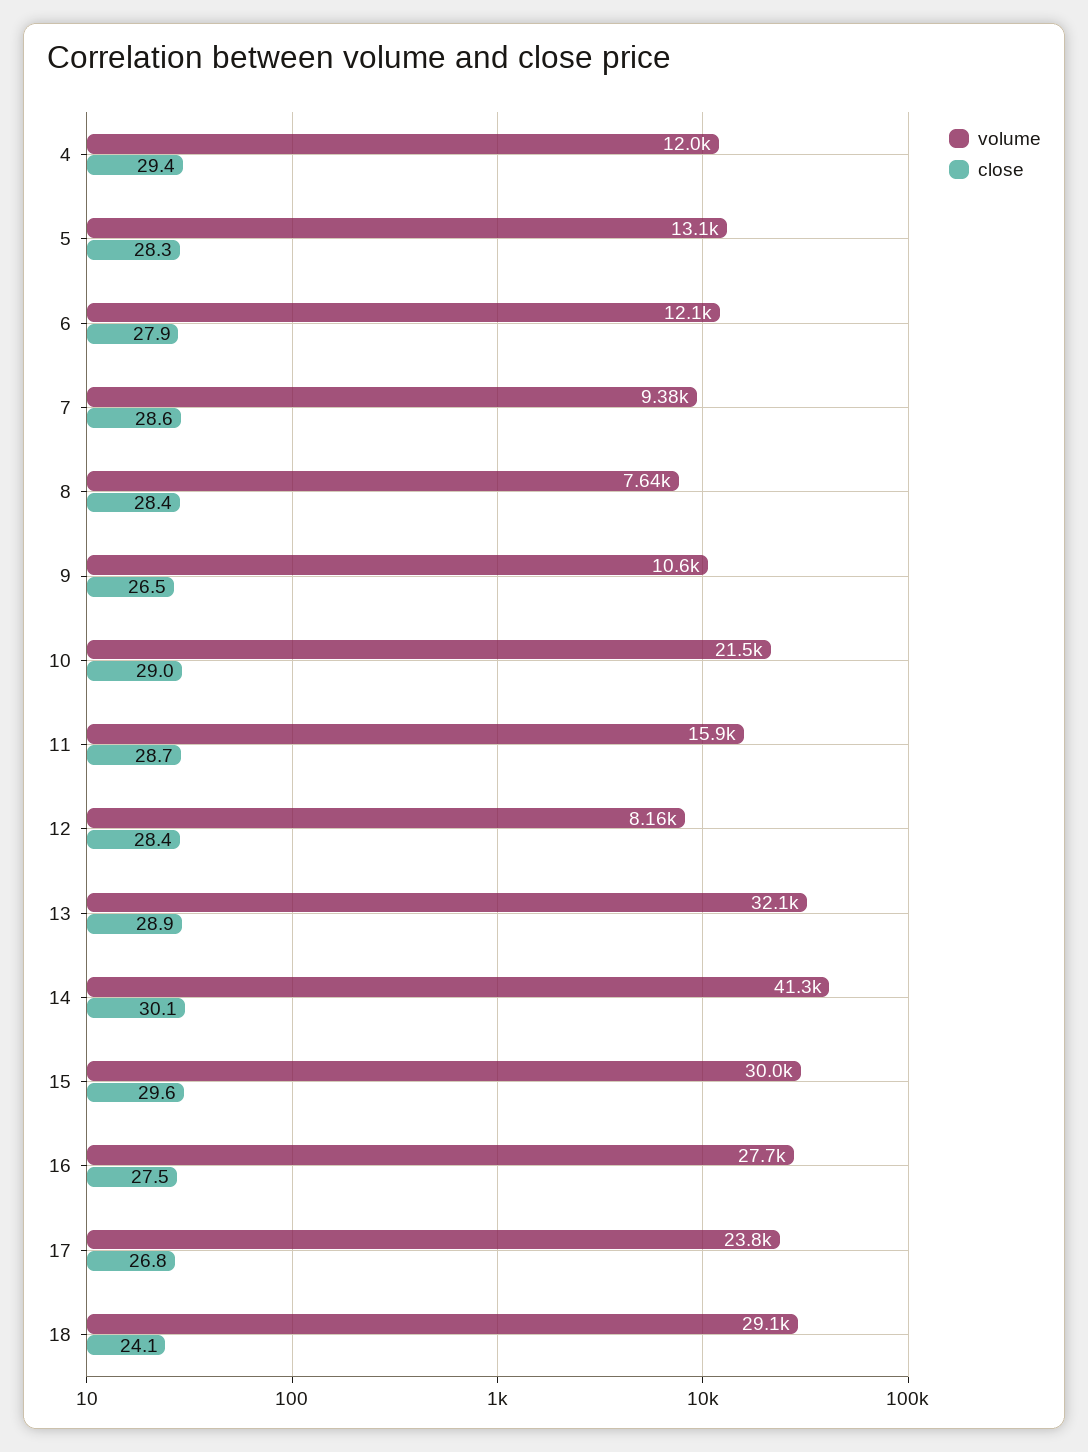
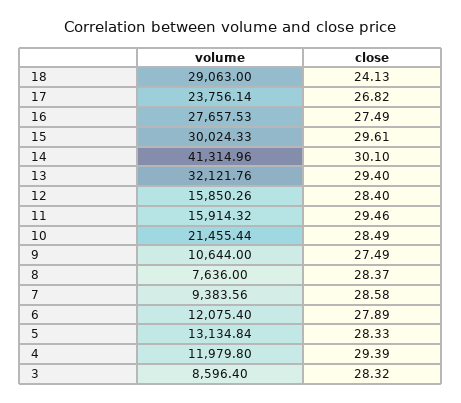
close, 9: 26.5 -> 27.49
close, 10: 29 -> 28.49
close, 11: 28.7 -> 29.46
volume, 12: 8160 -> 15850.26
close, 13: 28.9 -> 29.4
volume, 3: none -> 8596.4
close, 3: none -> 28.32

